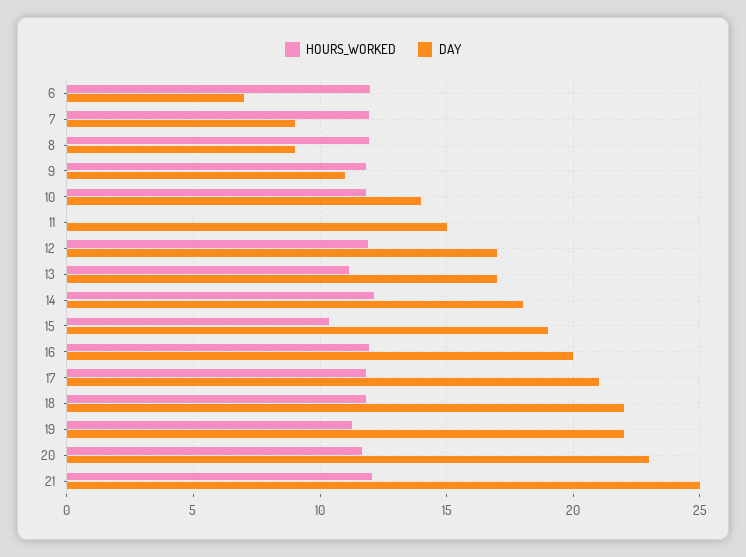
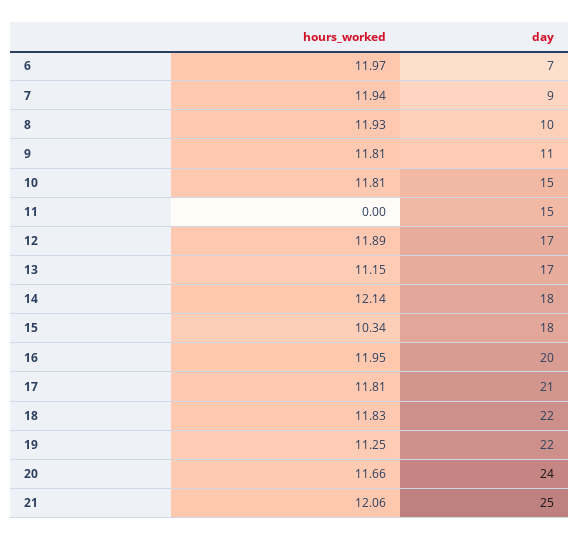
DAY, 8: 9 -> 10
DAY, 10: 14 -> 15
DAY, 15: 19 -> 18
DAY, 20: 23 -> 24

